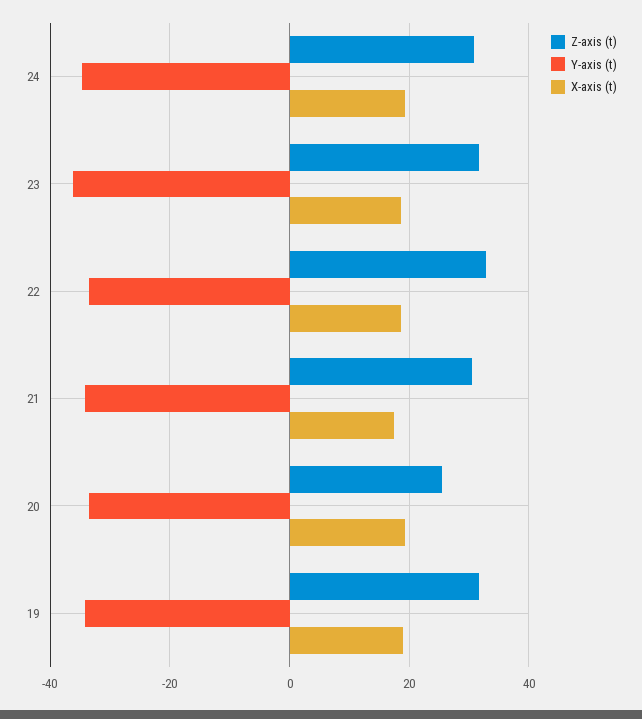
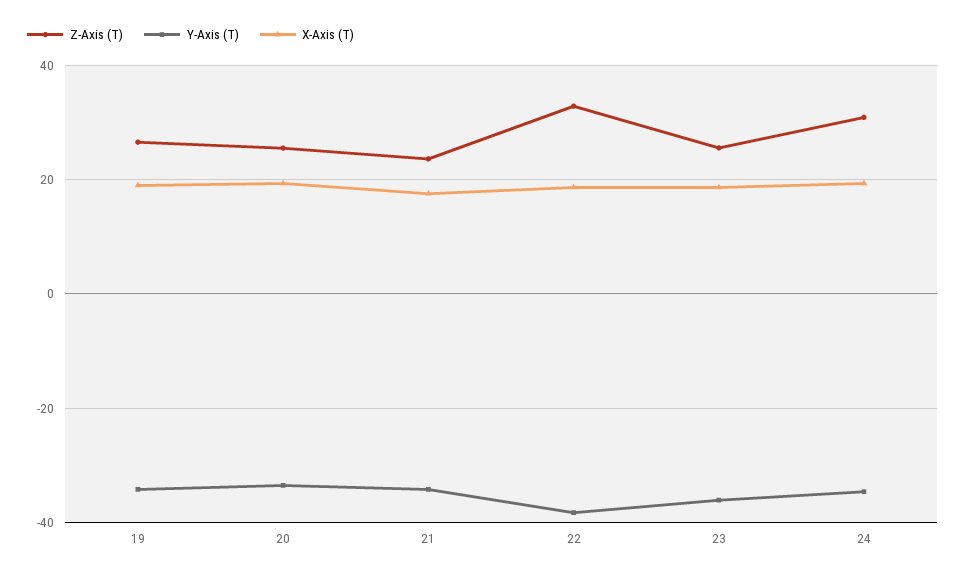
Z-axis (t), 23: 32 -> 26
Y-axis (t), 22: -34 -> -38
Z-axis (t), 21: 30 -> 24
Z-axis (t), 19: 32 -> 26

